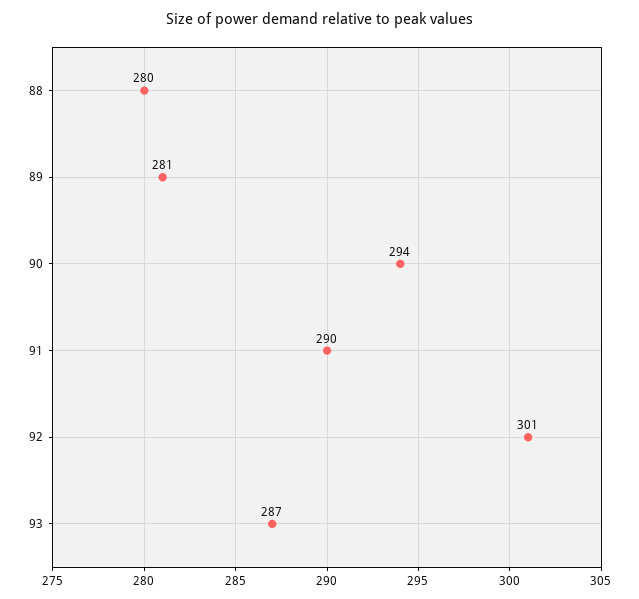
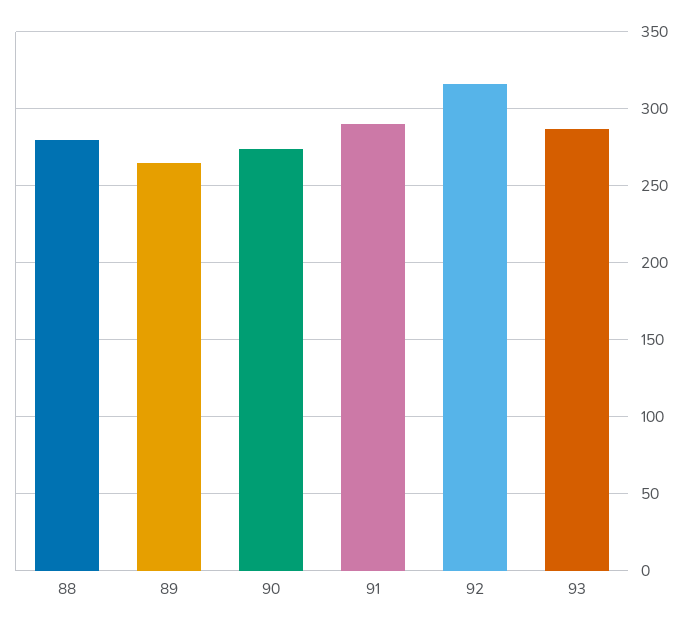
89: 281 -> 265
90: 294 -> 275
92: 301 -> 315

